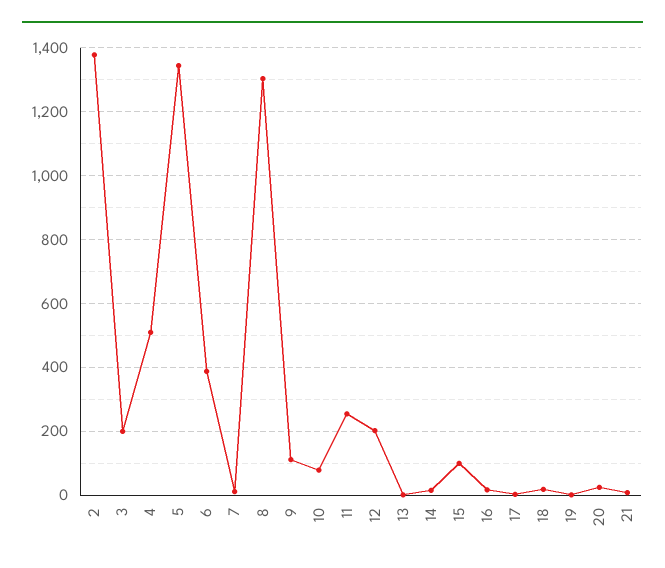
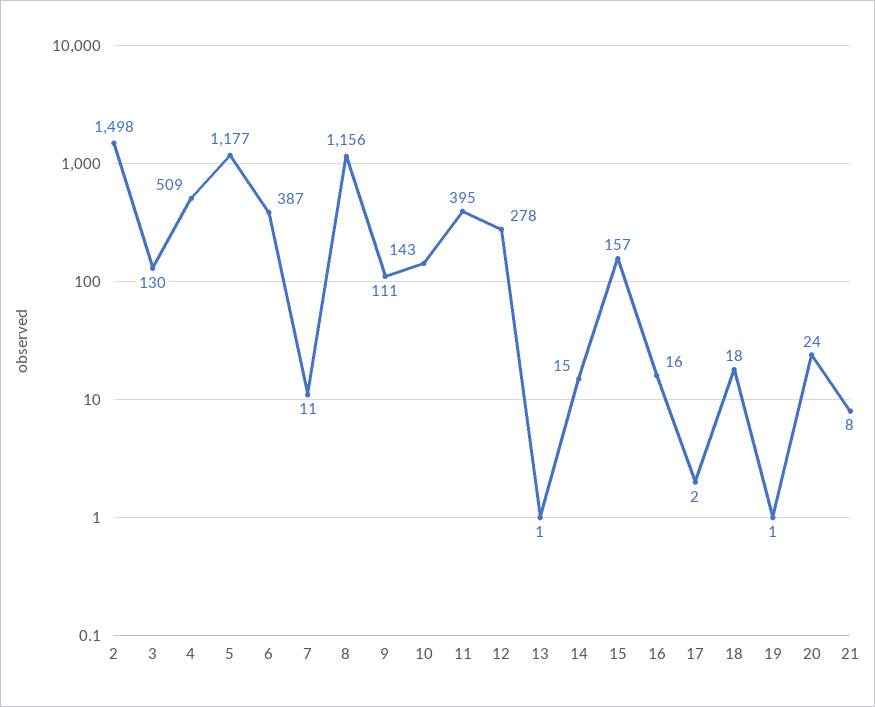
2: 1380 -> 1498
3: 200 -> 130
5: 1340 -> 1177
8: 1300 -> 1156
10: 80 -> 143
11: 260 -> 395
12: 200 -> 278
15: 100 -> 157

